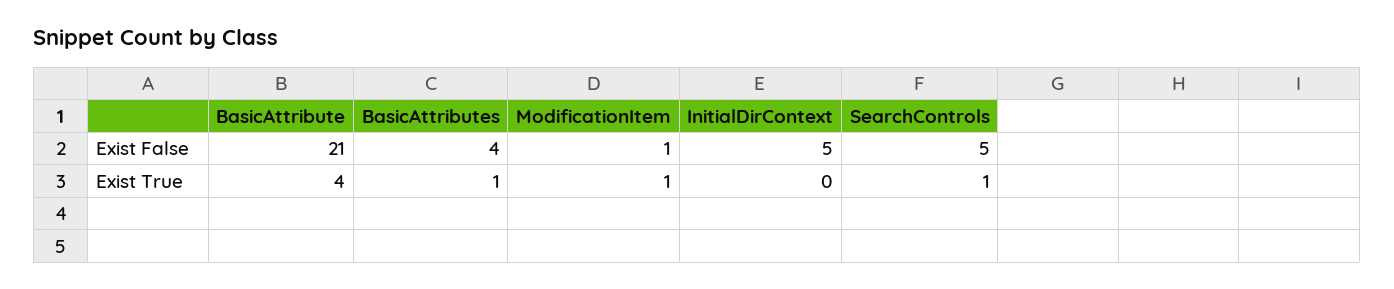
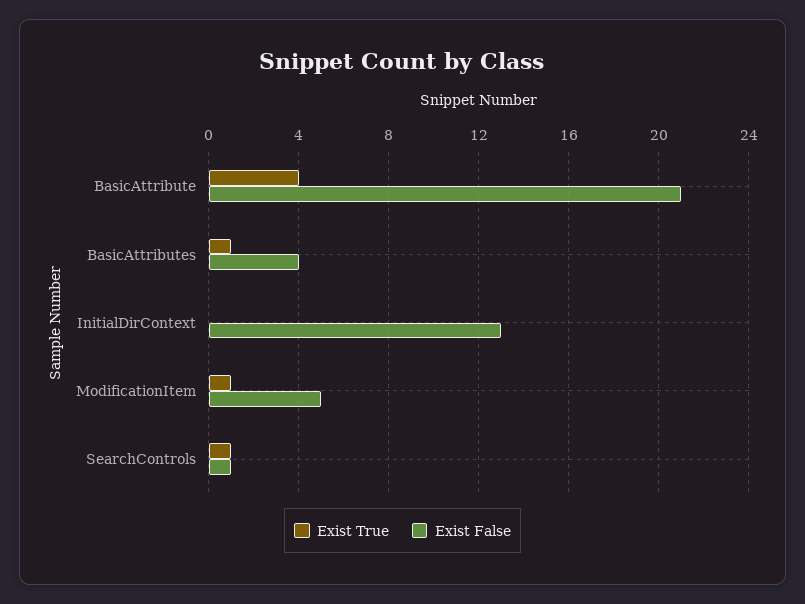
Exist False, ModificationItem: 1 -> 5
Exist False, InitialDirContext: 5 -> 13
Exist False, SearchControls: 5 -> 1

